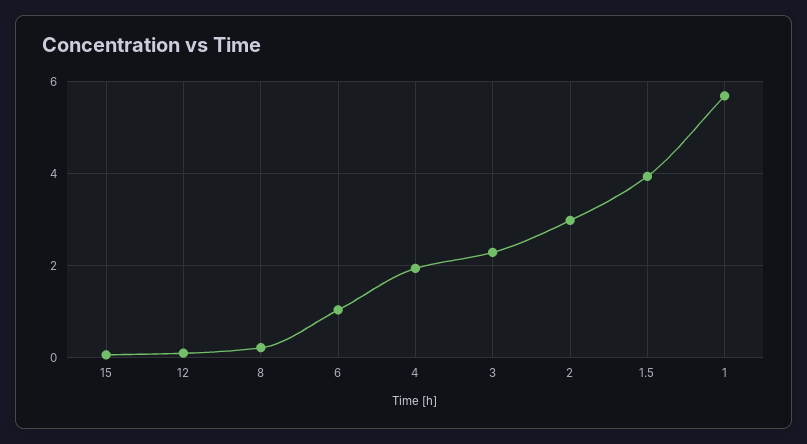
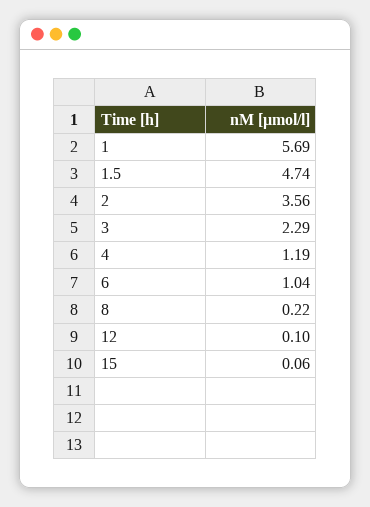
4: 2 -> 1.19
2: 3 -> 3.56
1.5: 4 -> 4.74

